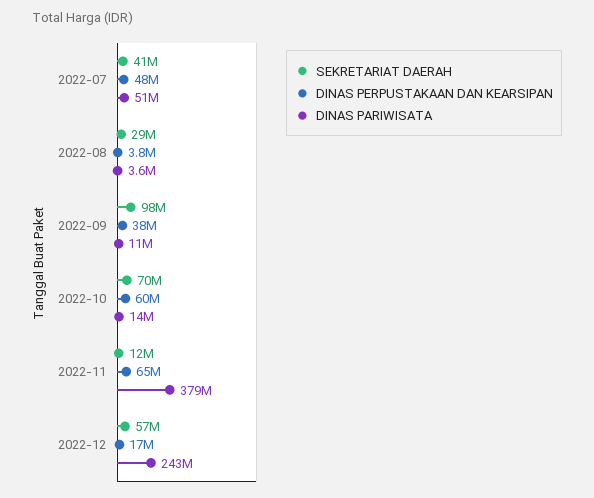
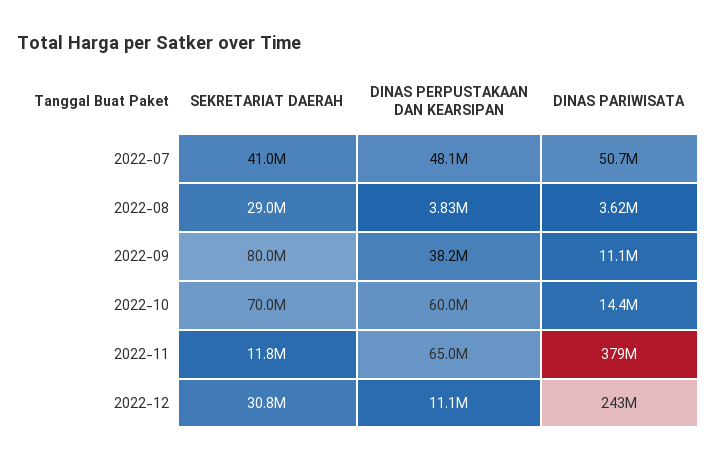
SEKRETARIAT DAERAH, 2022-09: 98000000 -> 80000000
SEKRETARIAT DAERAH, 2022-12: 57000000 -> 30800000
DINAS PERPUSTAKAAN DAN KEARSIPAN, 2022-12: 17000000 -> 11100000

